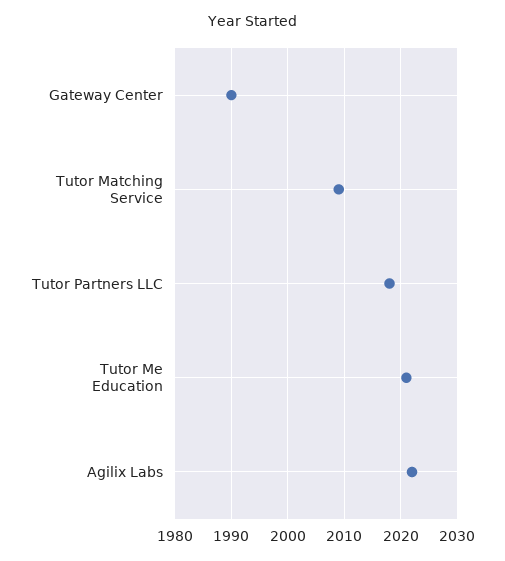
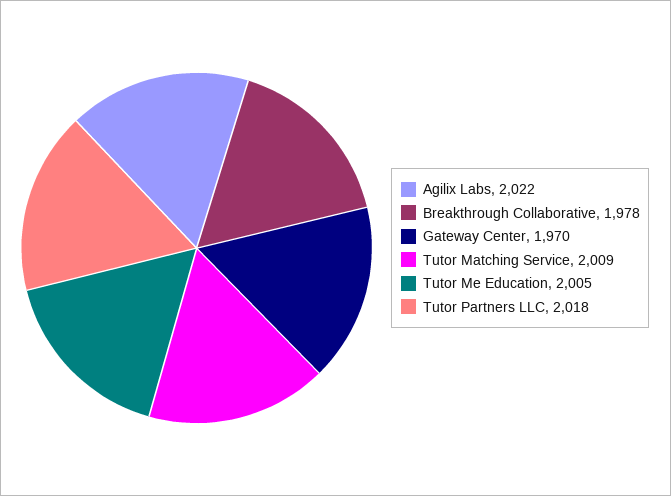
Gateway Center: 1990 -> 1970
Tutor Me Education: 2020 -> 2005
Breakthrough Collaborative: none -> 1978

